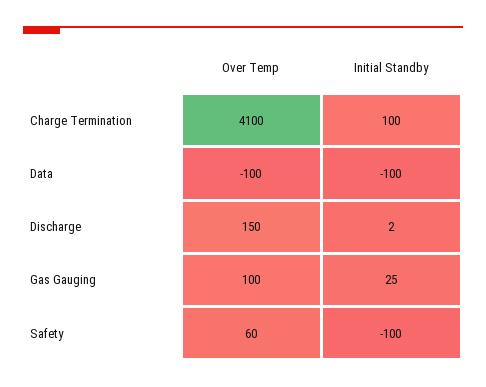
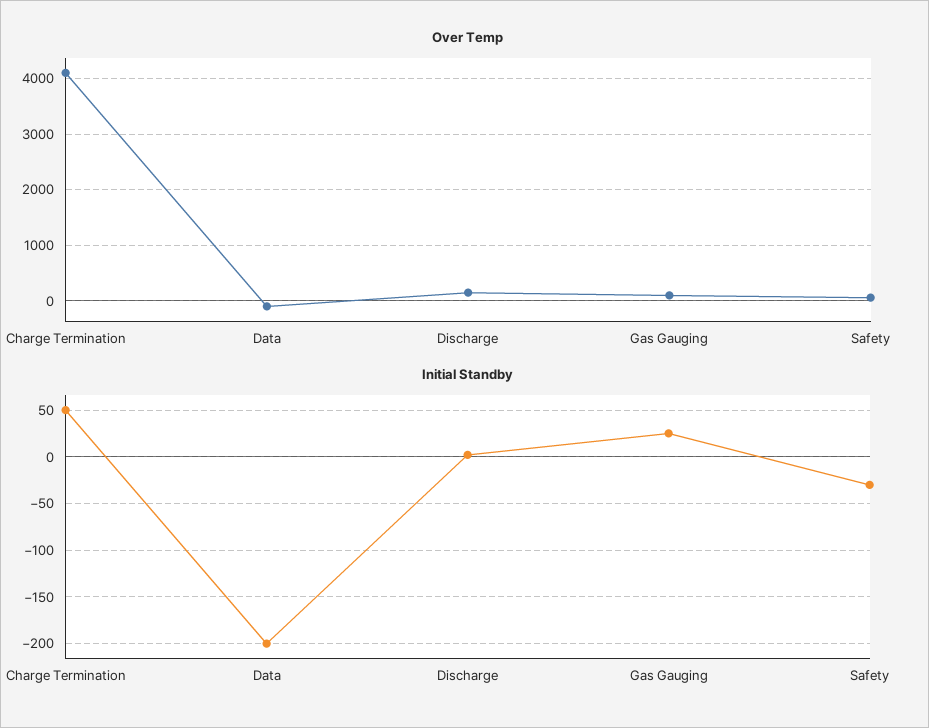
Initial Standby, Charge Termination: 100 -> 50
Initial Standby, Data: -100 -> -200
Initial Standby, Safety: -100 -> -30

